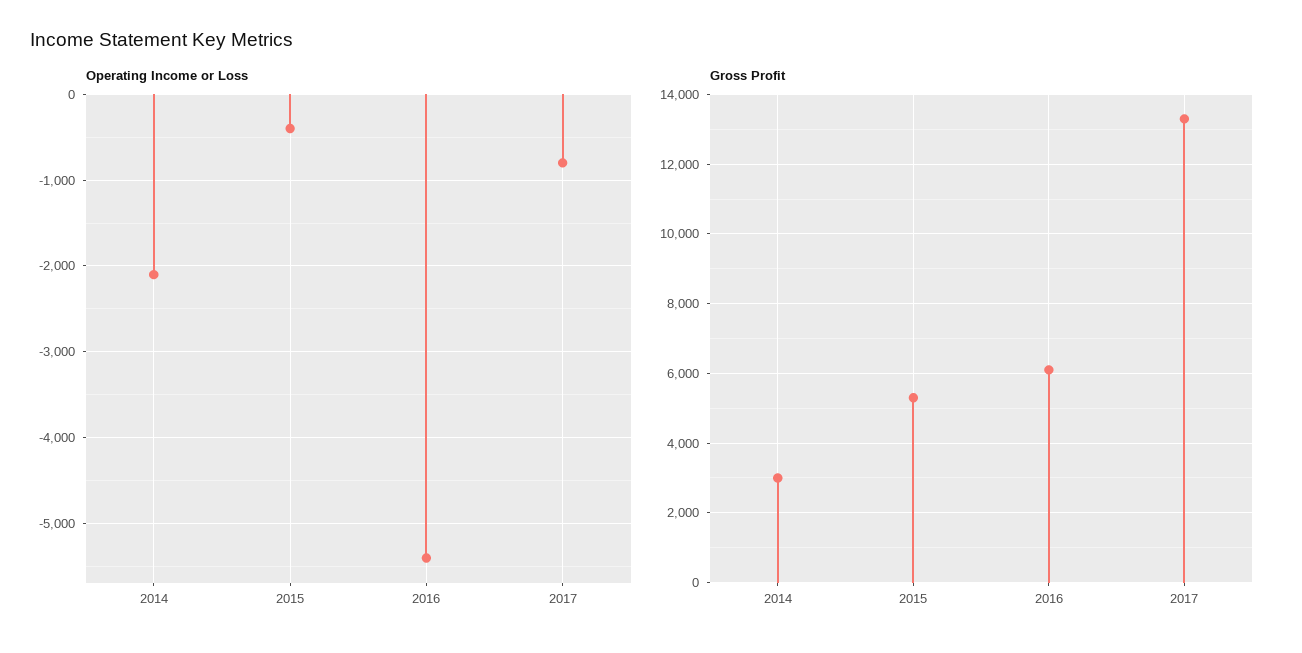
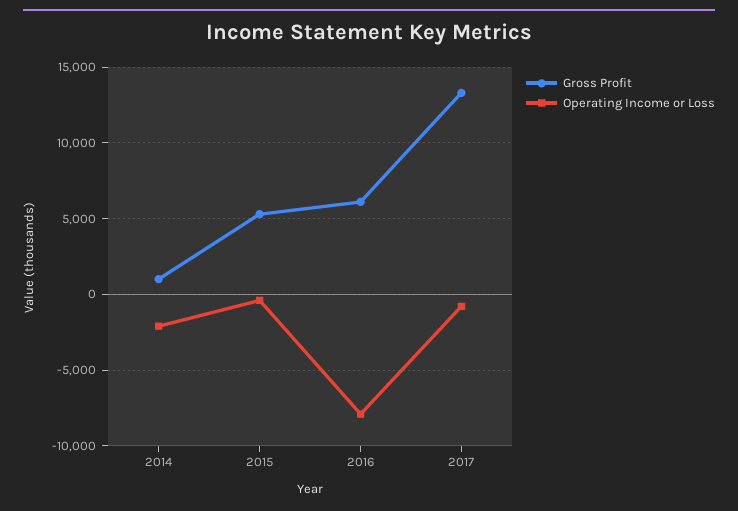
Operating Income or Loss, 2016: -5400 -> -8000
Gross Profit, 2014: 3000 -> 1000

